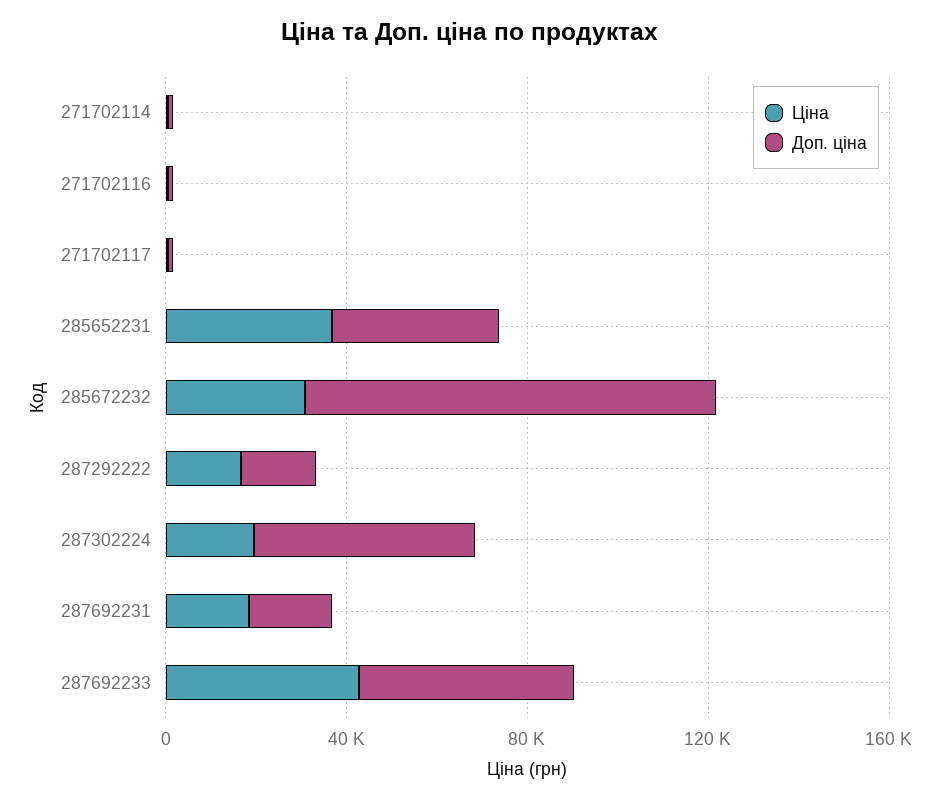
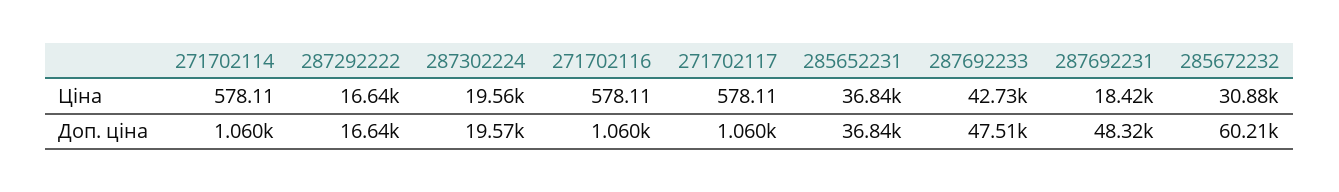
Доп. ціна, 285672232: 90000 -> 60210
Доп. ціна, 287302224: 50000 -> 19570
Доп. ціна, 287692231: 20000 -> 48320

